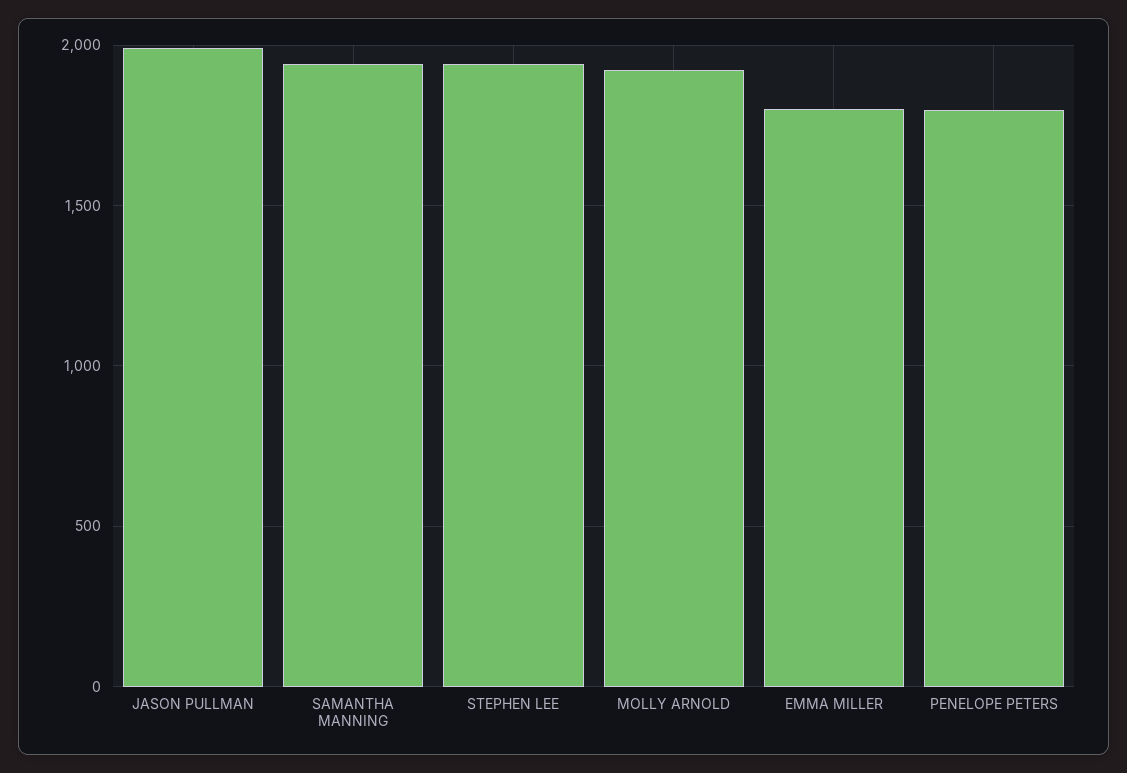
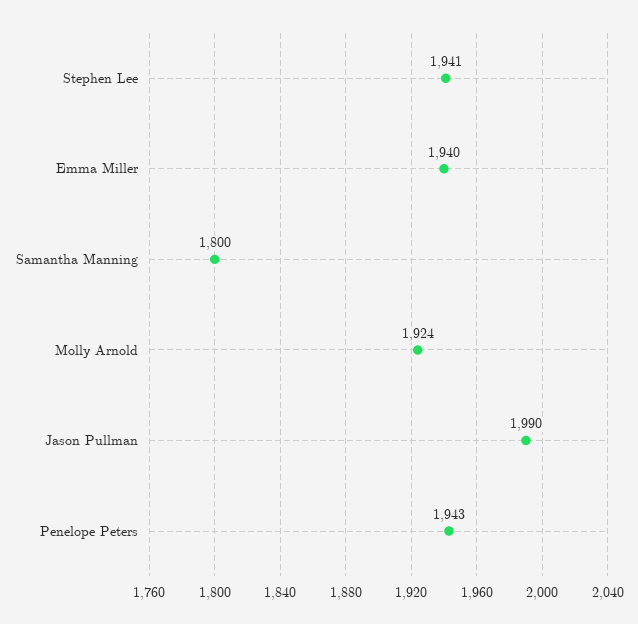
SAMANTHA MANNING: 1950 -> 1800
EMMA MILLER: 1800 -> 1940
PENELOPE PETERS: 1800 -> 1943

